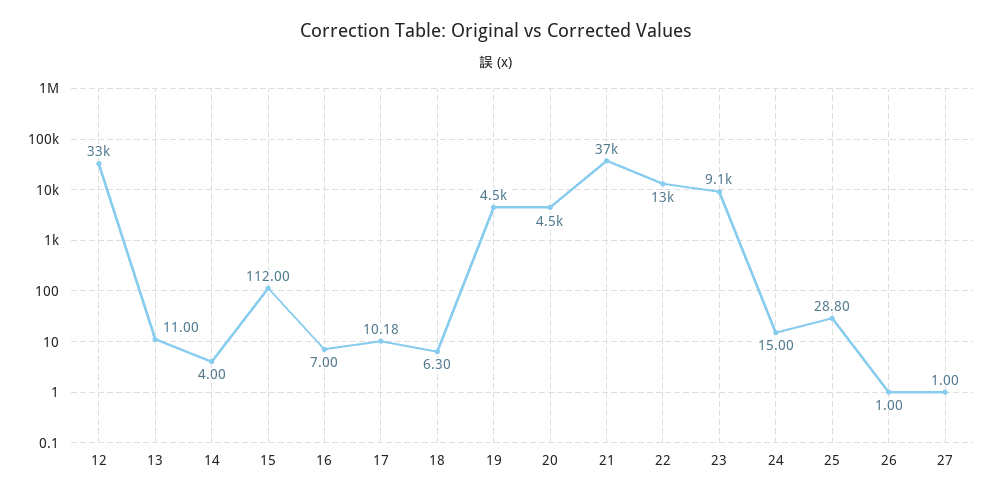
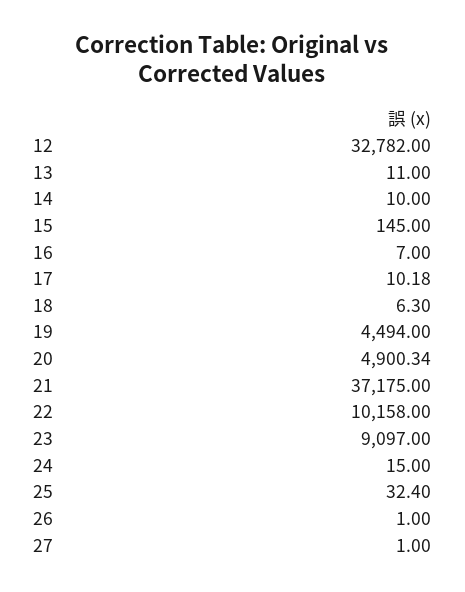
14: 4 -> 10
15: 112 -> 145
20: 4500 -> 4900.34
22: 13000 -> 10158
25: 28.8 -> 32.4

